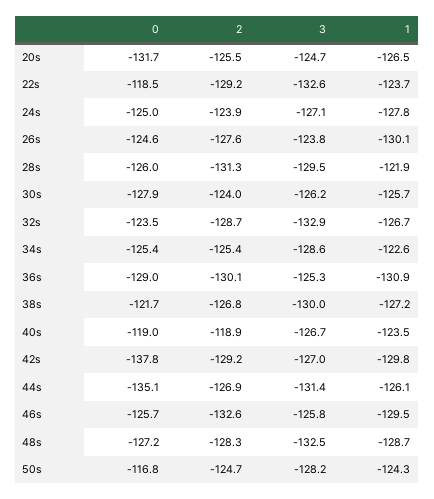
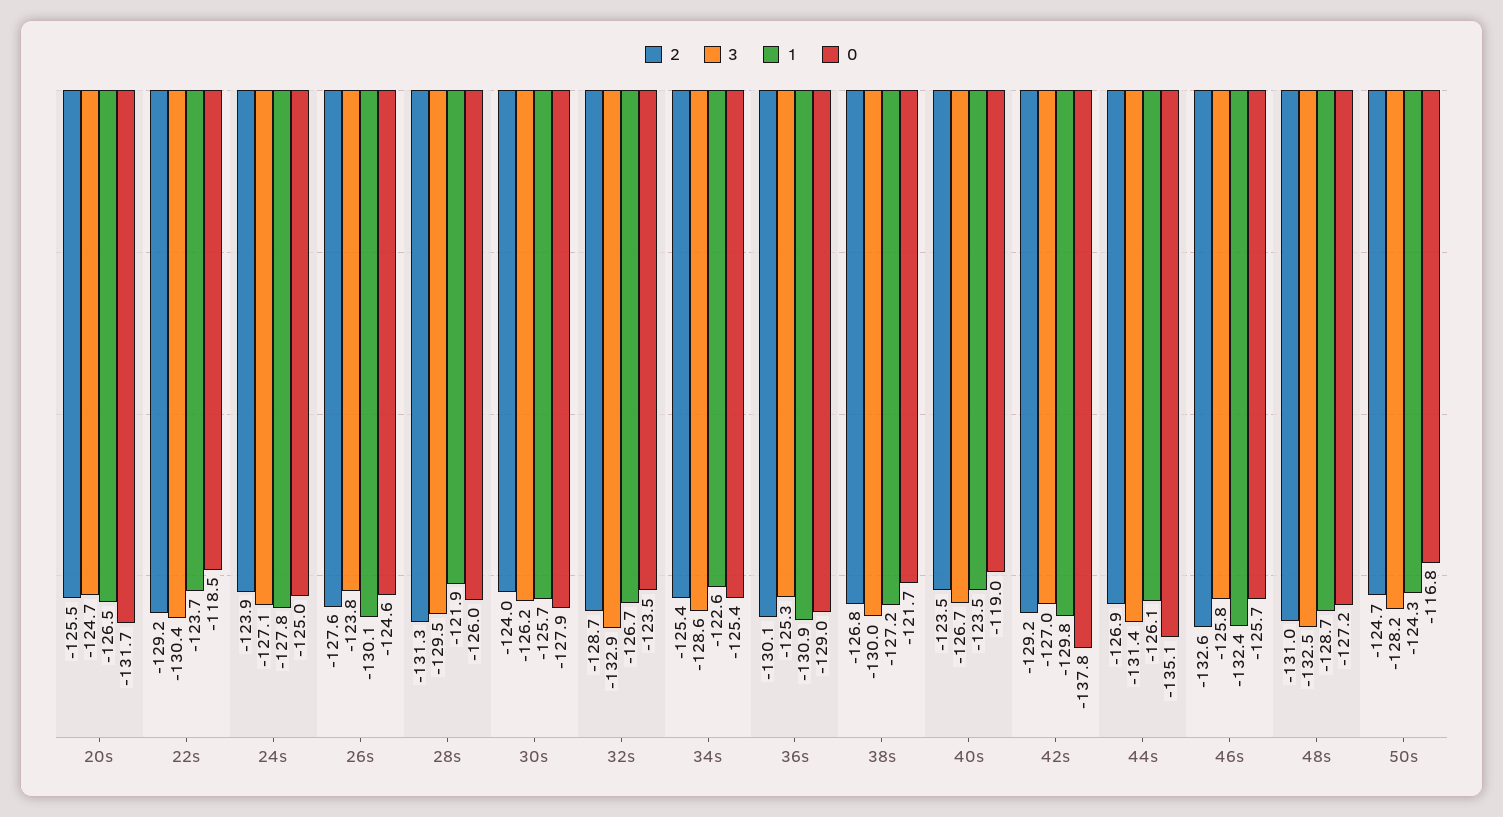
3, 22s: -132.6 -> -130.4
2, 40s: -118.9 -> -123.5
1, 46s: -129.5 -> -132.4
2, 48s: -128.3 -> -131

